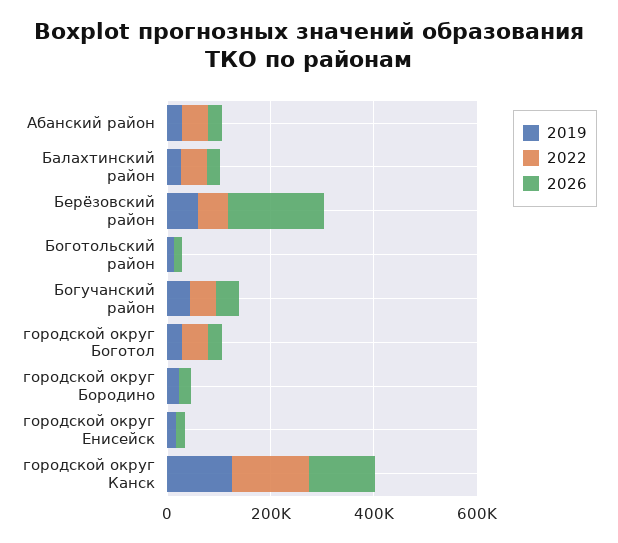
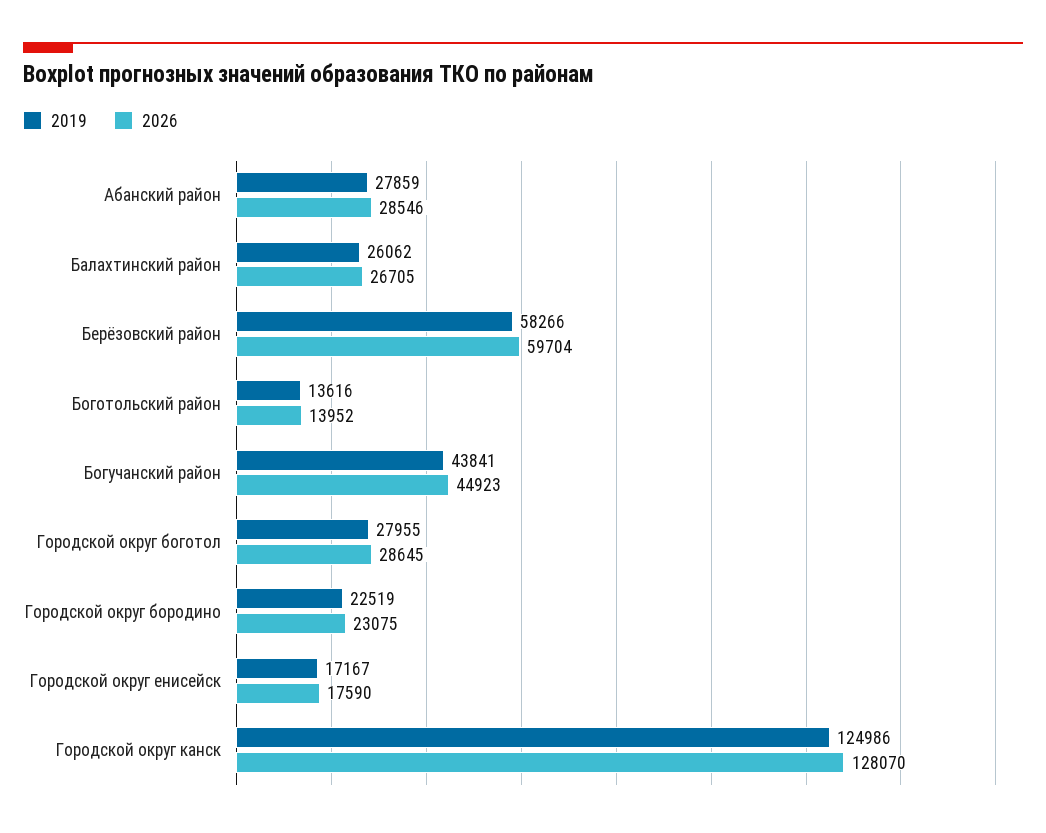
2022, Абанский район: 50000 -> none
2022, Балахтинский район: 50000 -> none
2022, Берёзовский район: 50000 -> none
2026, Берёзовский район: 200000 -> 59704
2022, Боготольский район: 0 -> none
2022, Богучанский район: 50000 -> none
2022, городской округ Боготол: 50000 -> none
2022, городской округ Бородино: 0 -> none
2022, городской округ Енисейск: 0 -> none
2022, городской округ Канск: 150000 -> none

